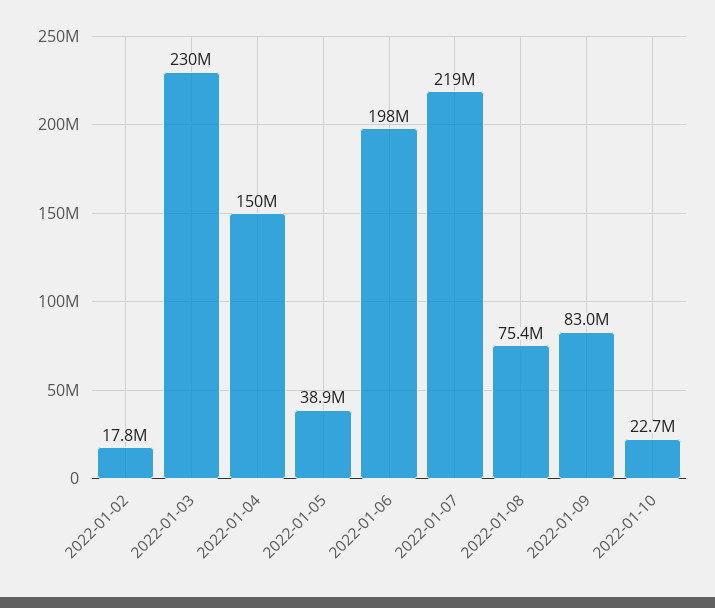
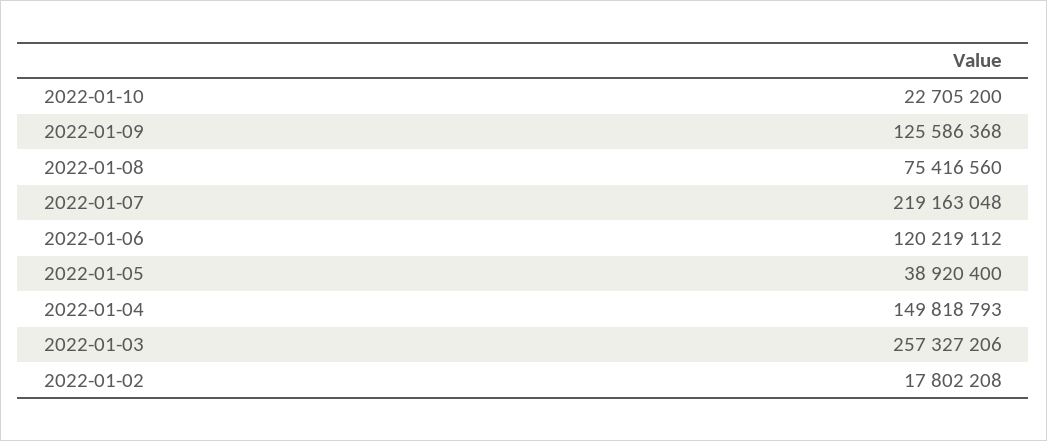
2022-01-03: 230000000 -> 257327206
2022-01-06: 198000000 -> 120219112
2022-01-09: 83000000 -> 125586368

